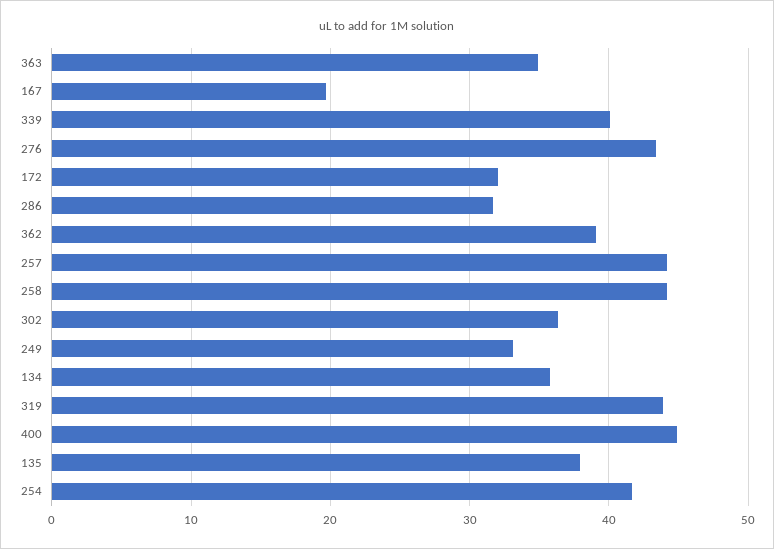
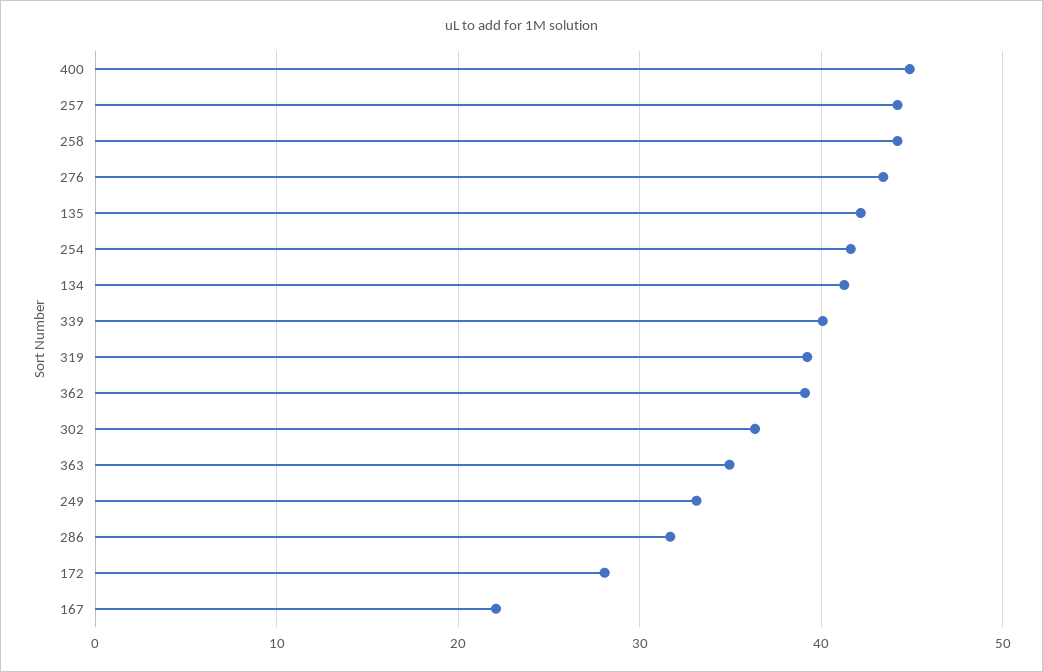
167: 20 -> 22
172: 32 -> 28
134: 36 -> 41
319: 44 -> 39
135: 38 -> 42

